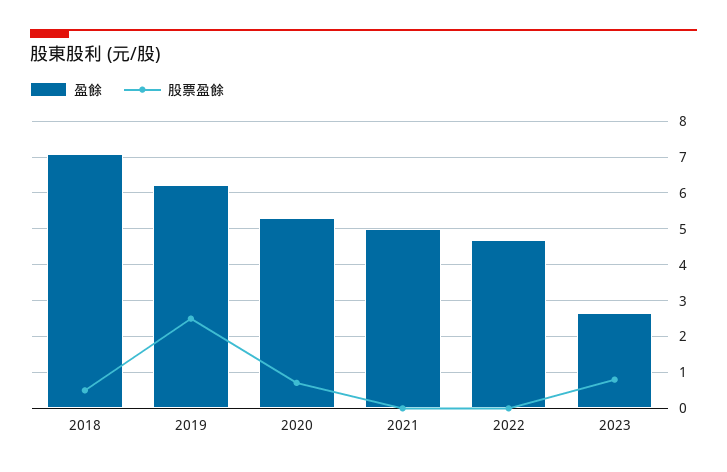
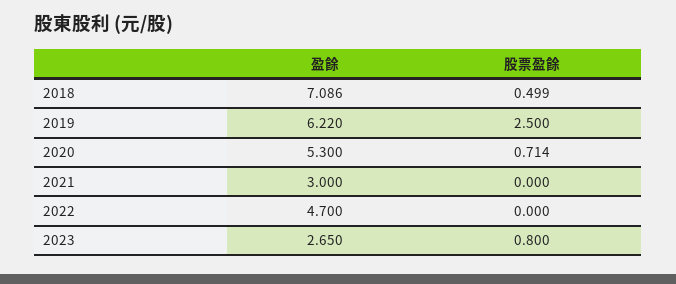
盈餘, 2021: 5 -> 3

